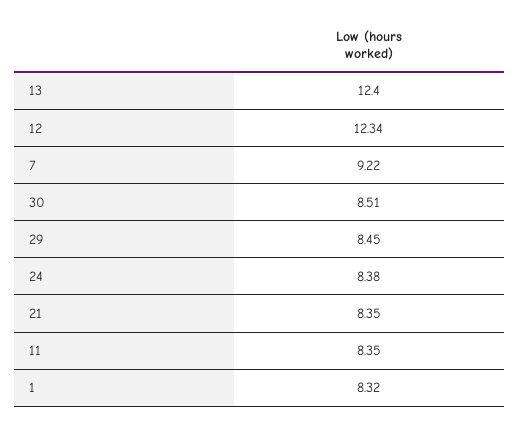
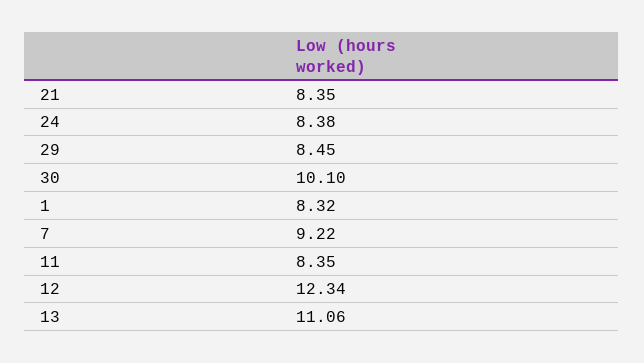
13: 12.4 -> 11.06
30: 8.51 -> 10.1

